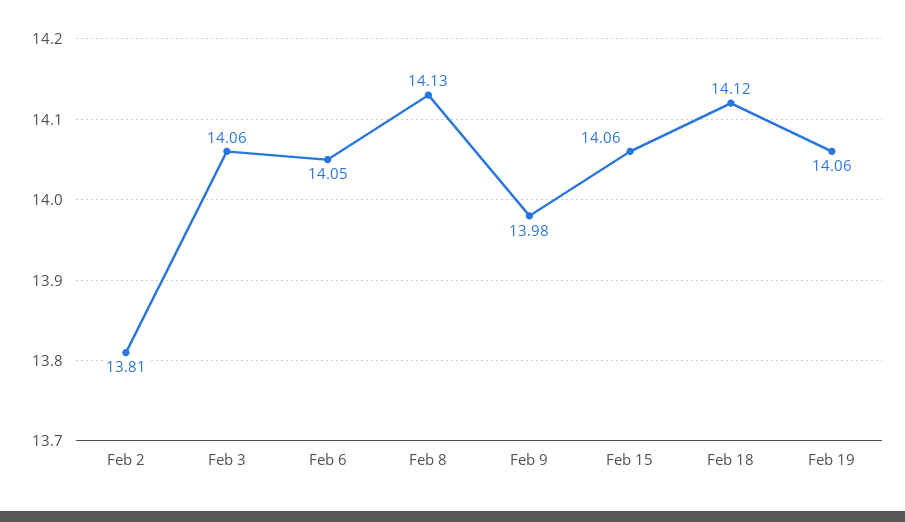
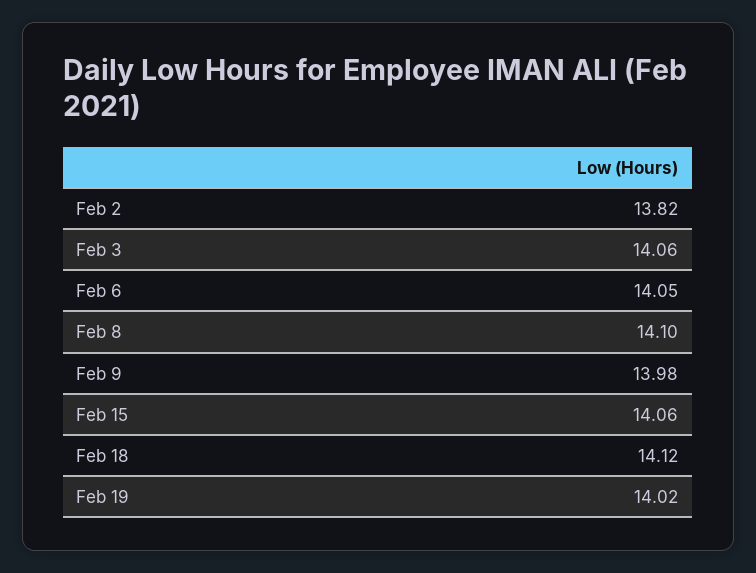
Feb 2: 13.81 -> 13.82
Feb 8: 14.13 -> 14.1
Feb 19: 14.06 -> 14.02

